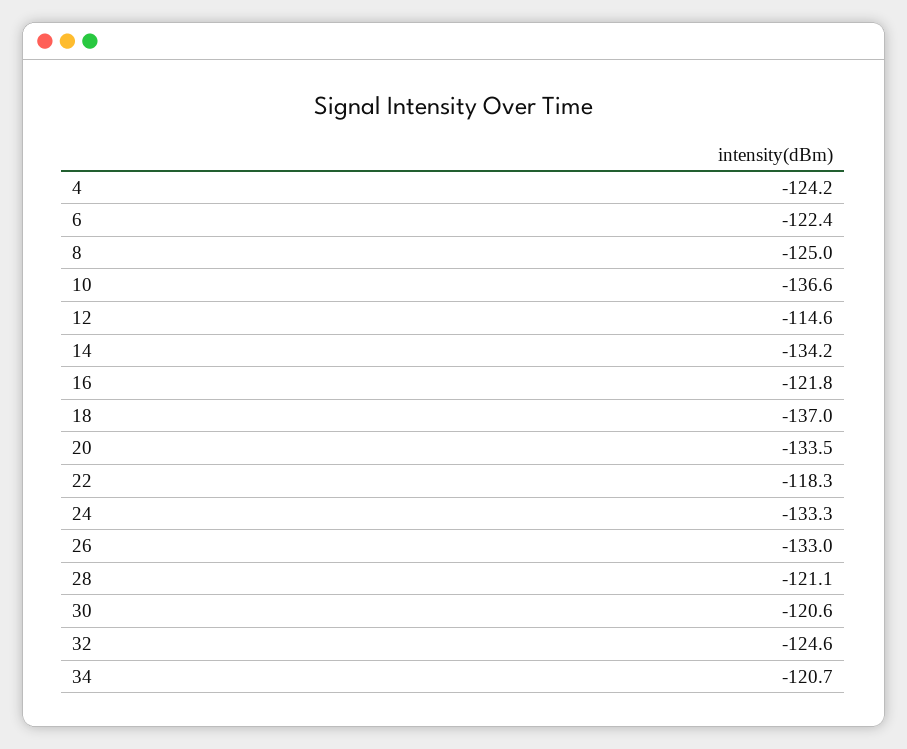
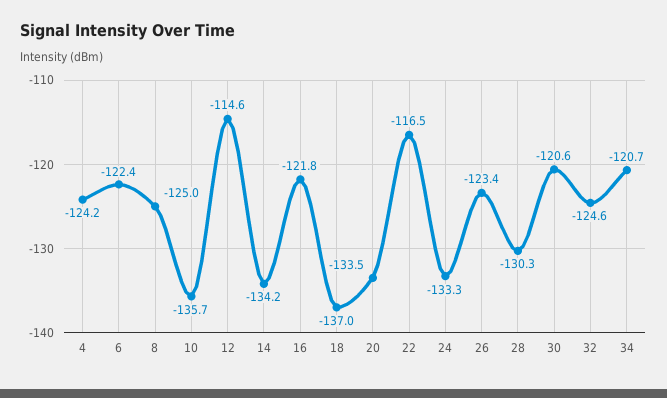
10: -136.6 -> -135.7
22: -118.3 -> -116.5
26: -133 -> -123.4
28: -121.1 -> -130.3

